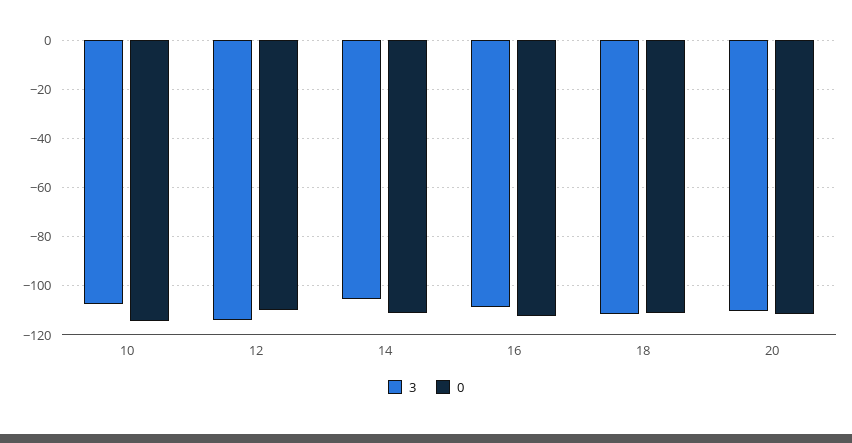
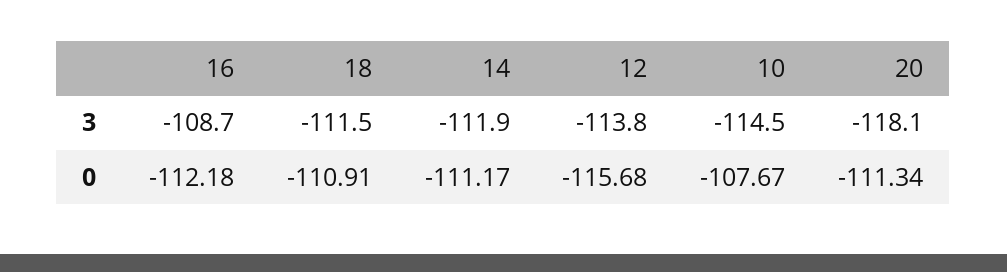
3, 10: -107.5 -> -114.5
0, 10: -115 -> -107.67
0, 12: -110 -> -115.68
3, 14: -105 -> -111.9
3, 20: -110 -> -118.1

